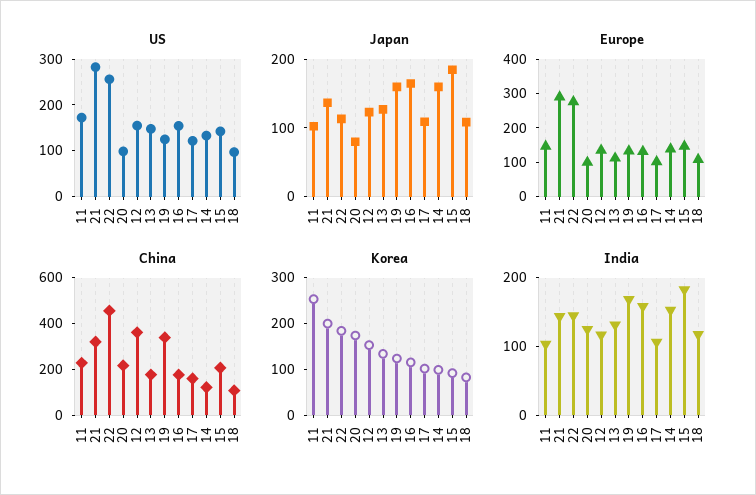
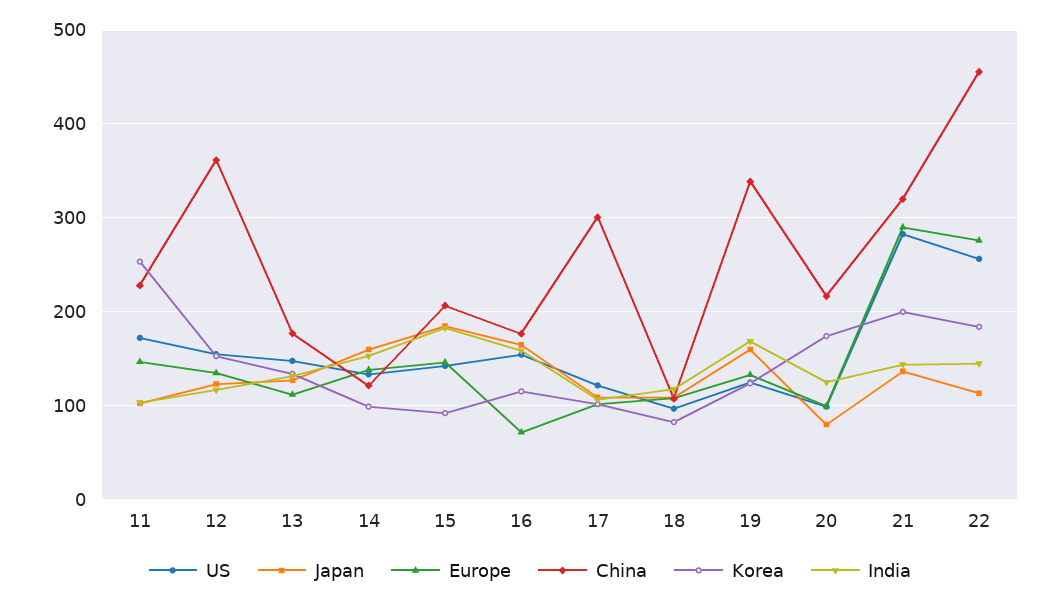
Europe, 16: 125 -> 70
China, 17: 150 -> 300

